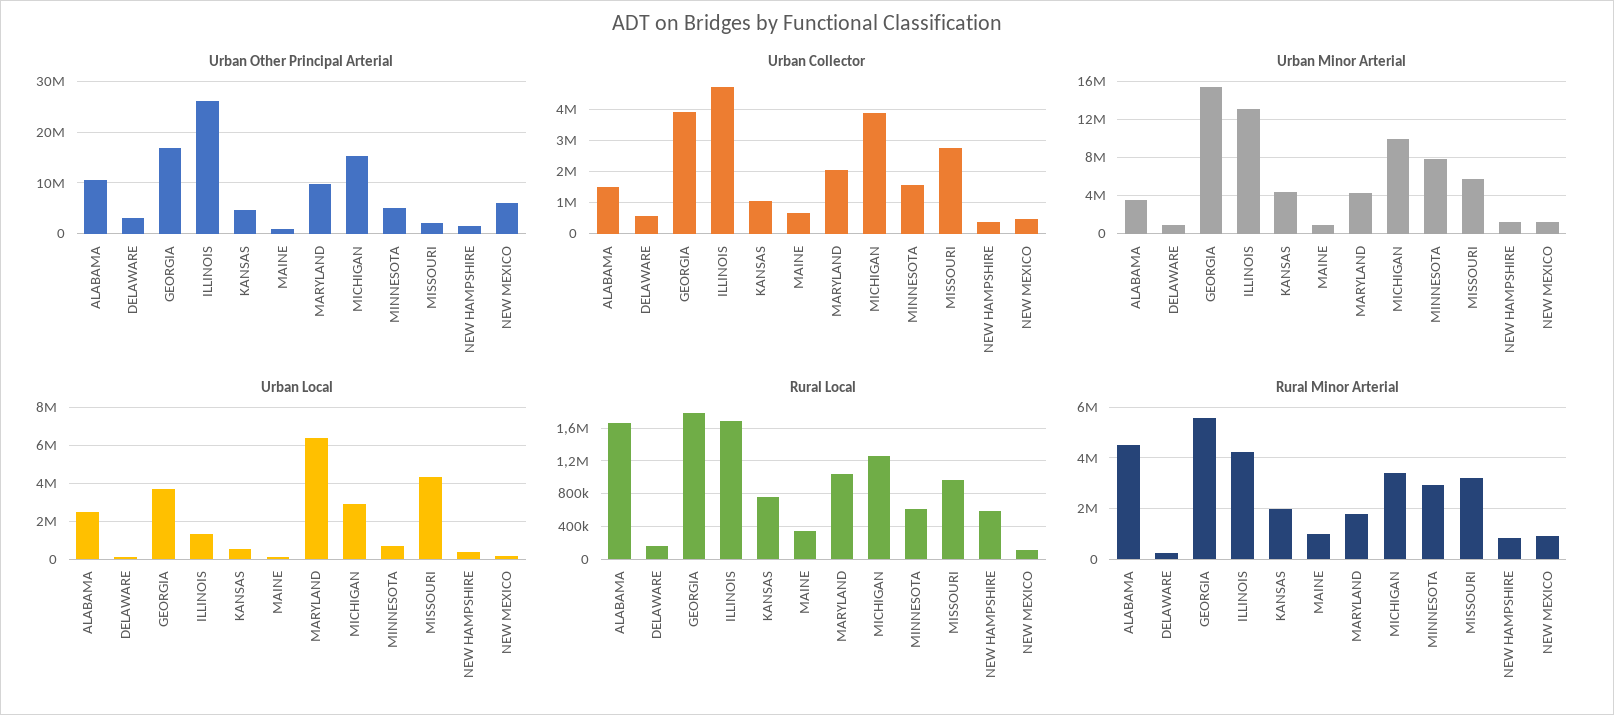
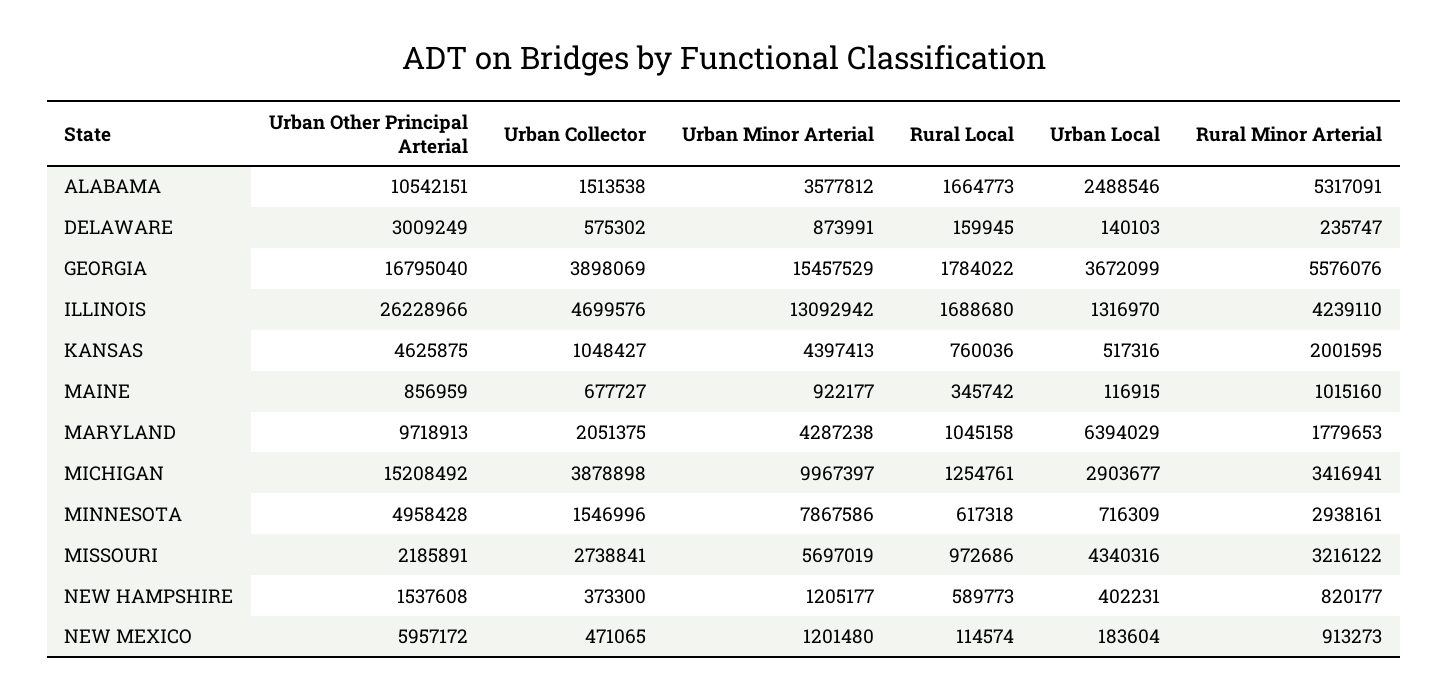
Rural Minor Arterial, ALABAMA: 4500000 -> 5317091

